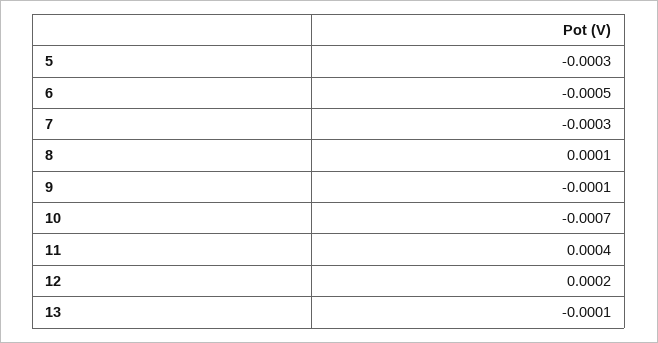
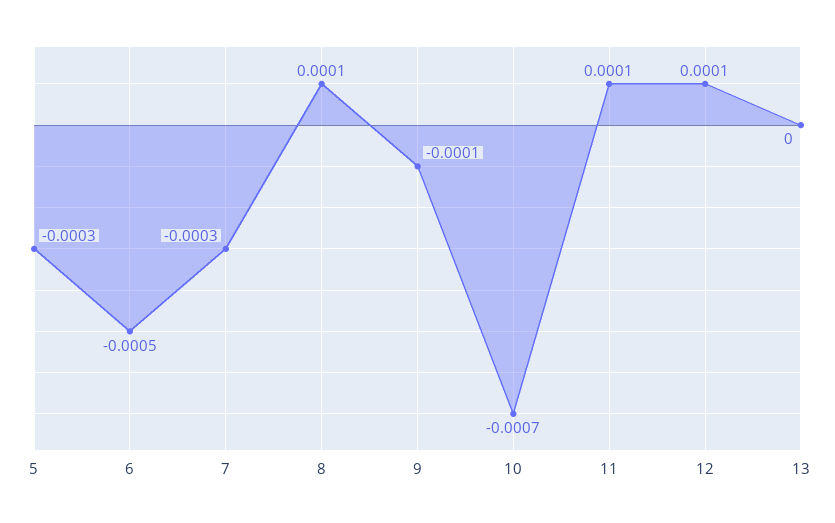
11: 0.0004 -> 0.0001
12: 0.0002 -> 0.0001
13: -0.0001 -> 0

